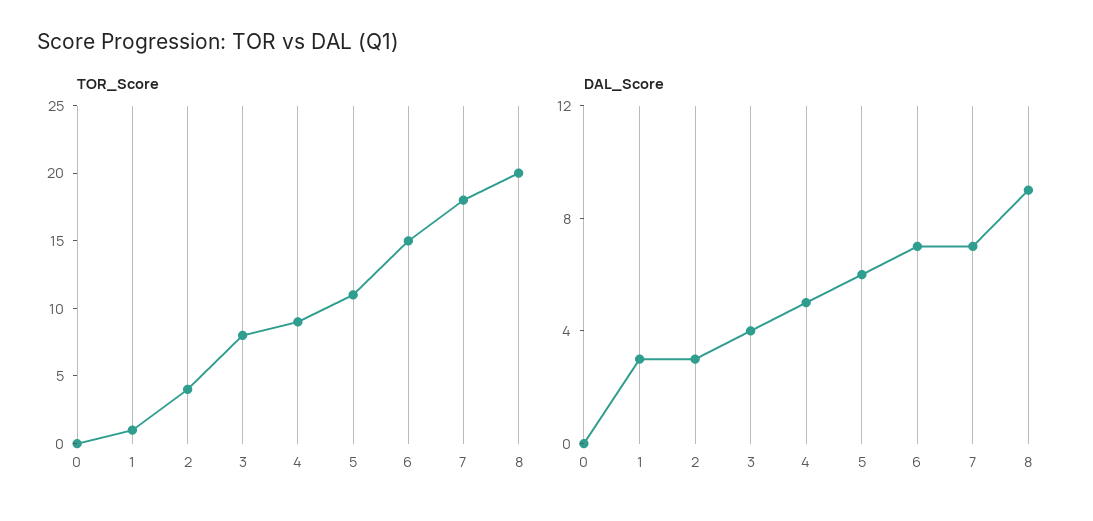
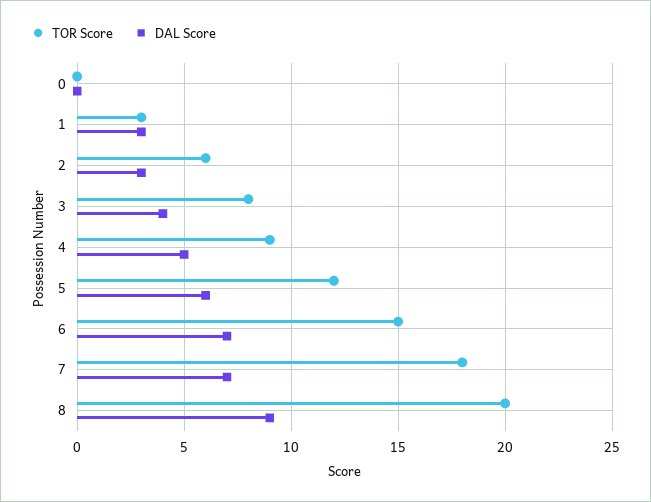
TOR_Score, 1: 1 -> 3
TOR_Score, 2: 4 -> 6
TOR_Score, 5: 11 -> 12

